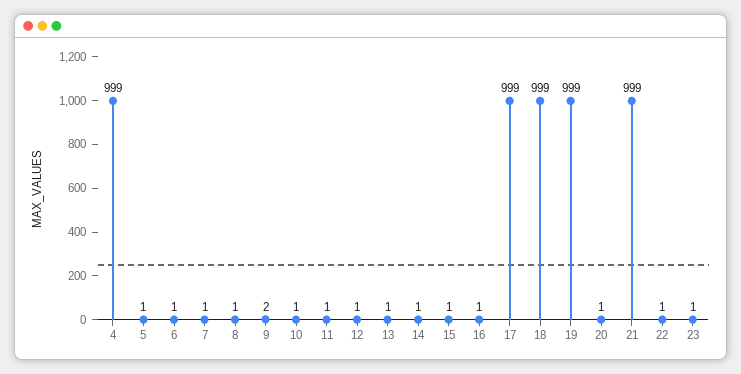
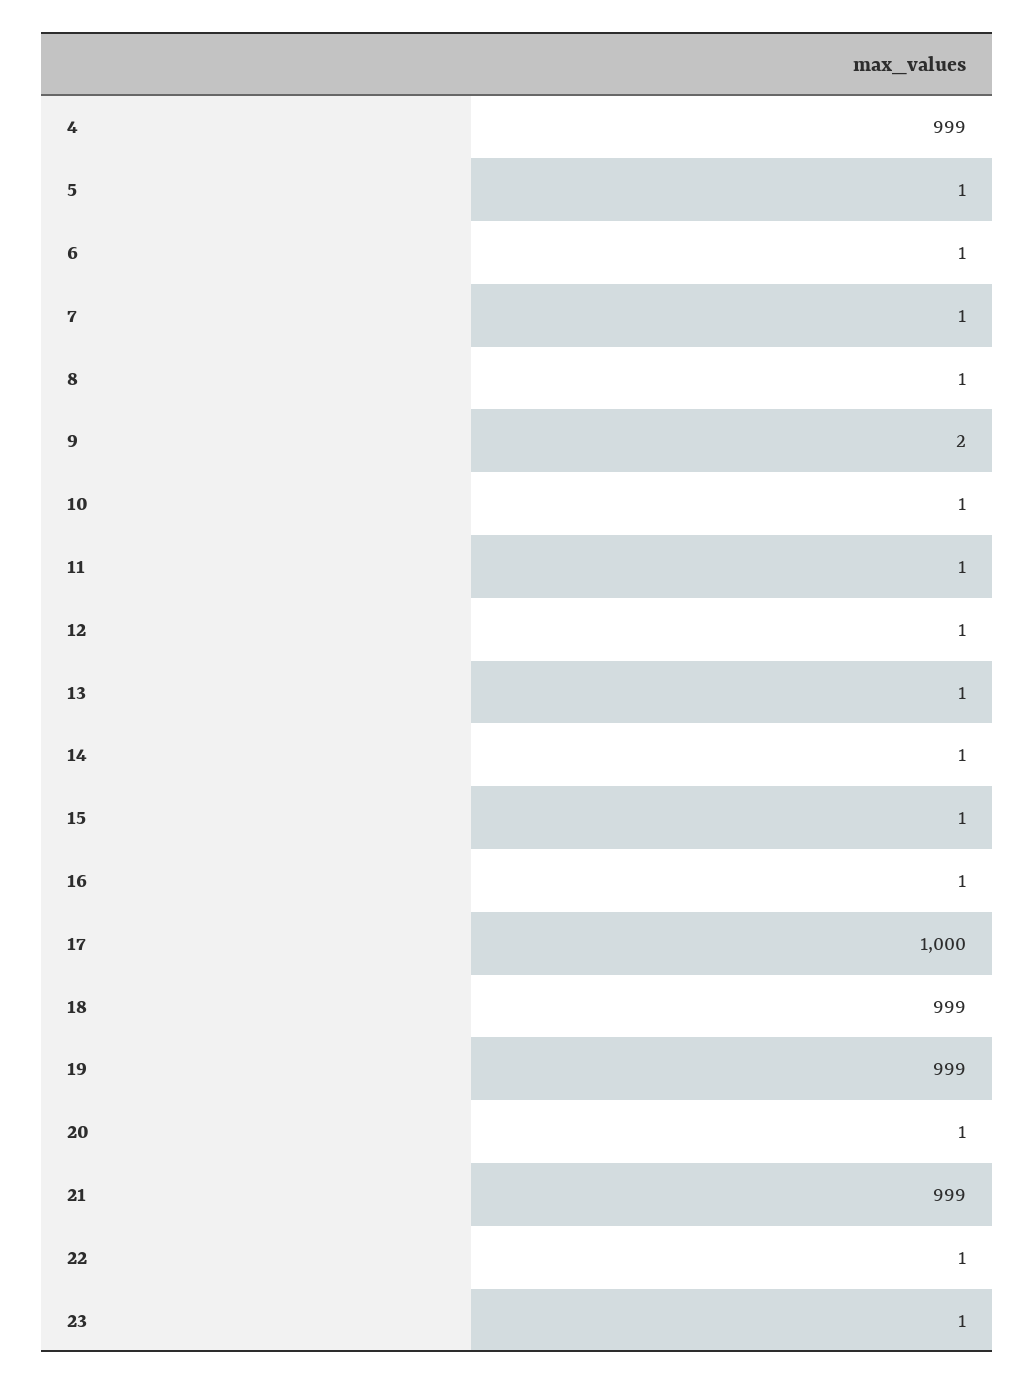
17: 999 -> 1000

